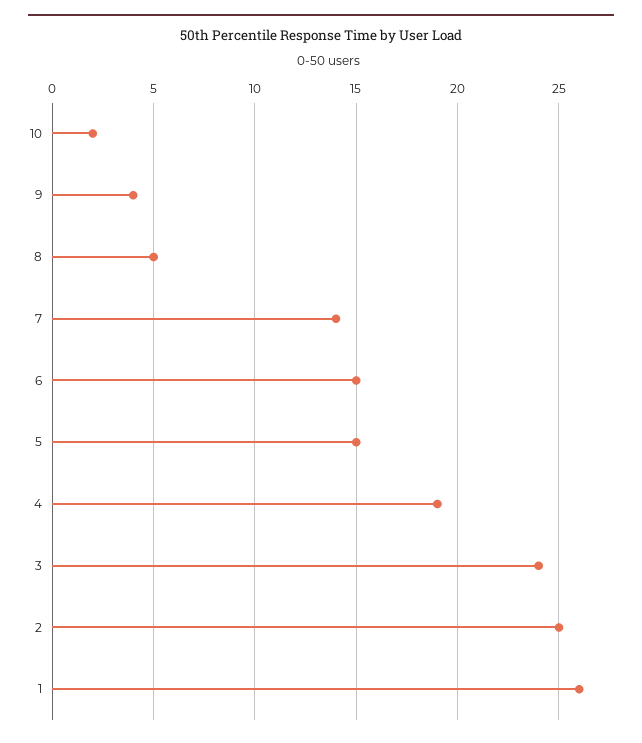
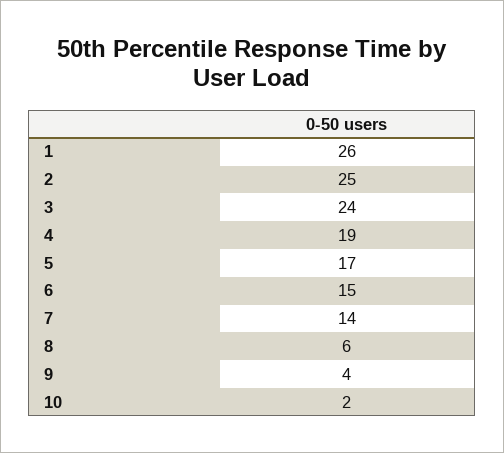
8: 5 -> 6
5: 15 -> 17

